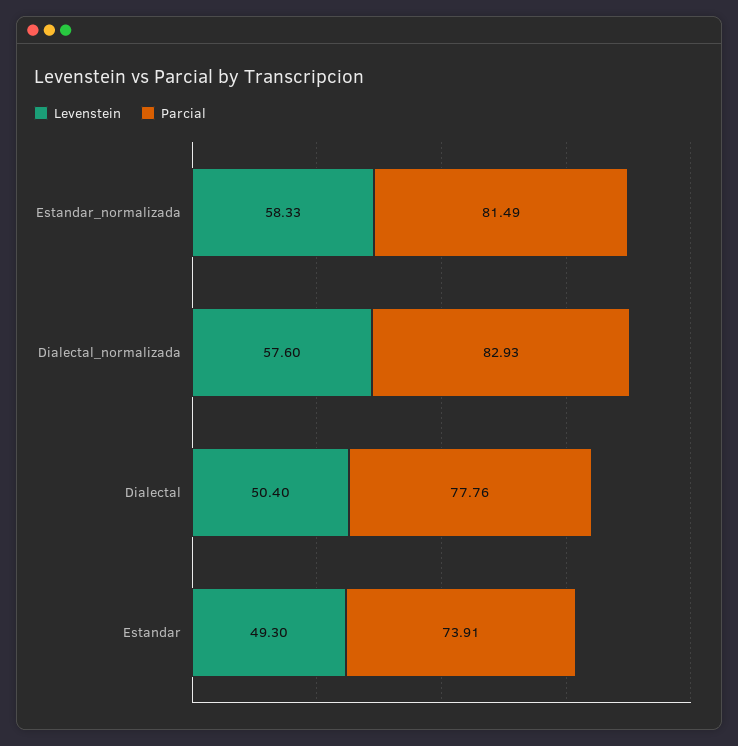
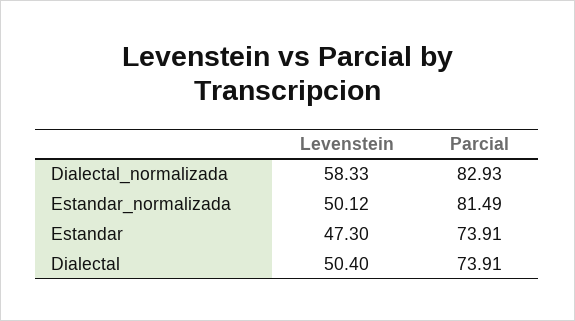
Levenstein, Estandar_normalizada: 58.33 -> 50.12
Levenstein, Dialectal_normalizada: 57.6 -> 58.33
Parcial, Dialectal: 77.76 -> 73.91
Levenstein, Estandar: 49.3 -> 47.3

